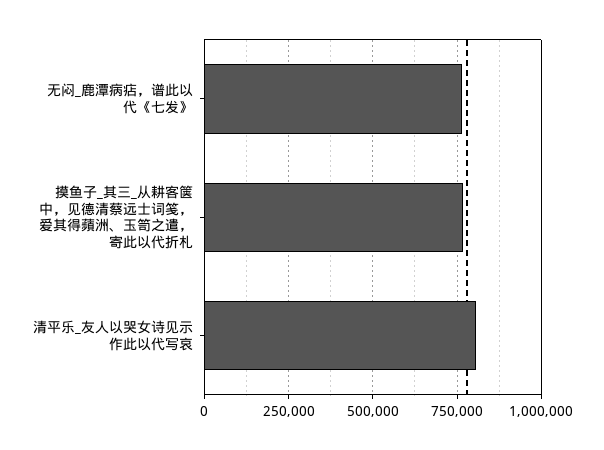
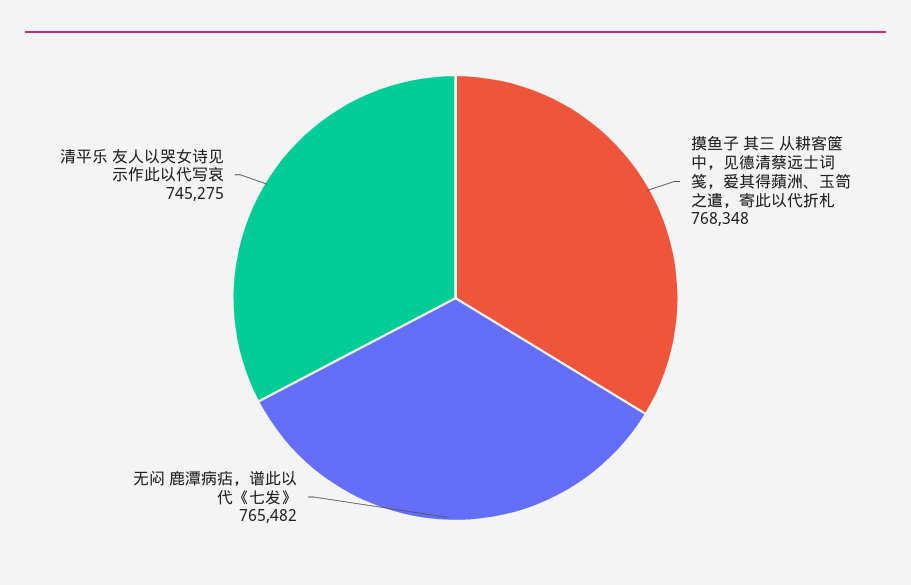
清平乐_友人以哭女诗见示作此以代写哀: 800000 -> 745275

